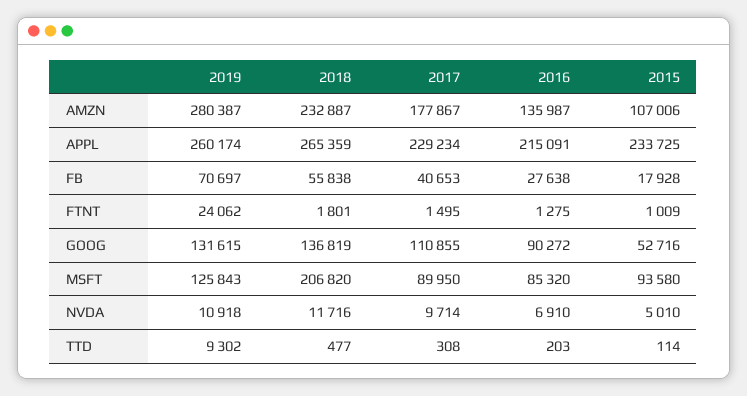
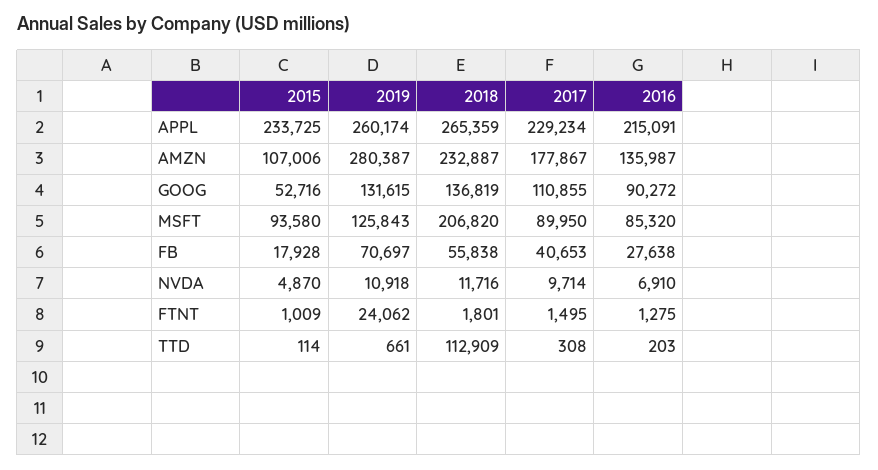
2015, NVDA: 5010 -> 4870
2019, TTD: 9302 -> 661
2018, TTD: 477 -> 112909

